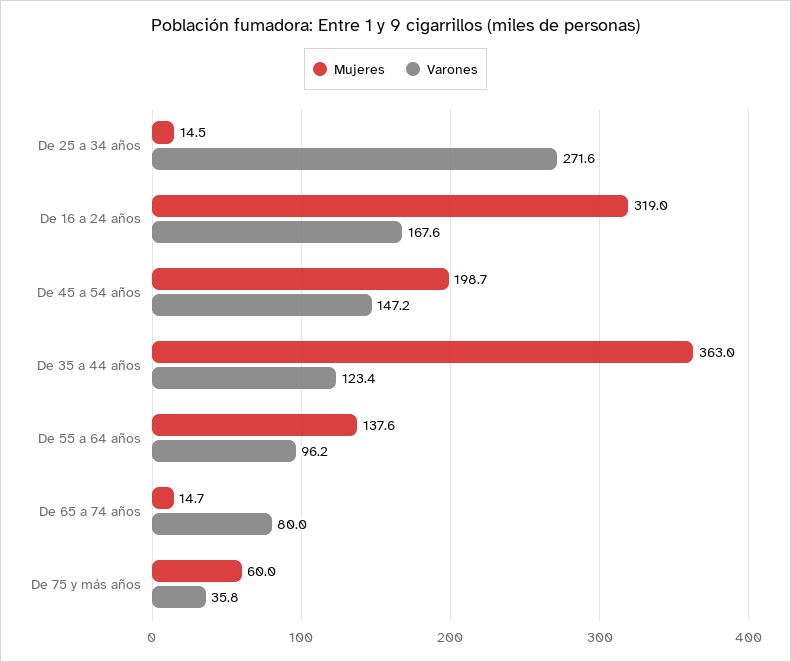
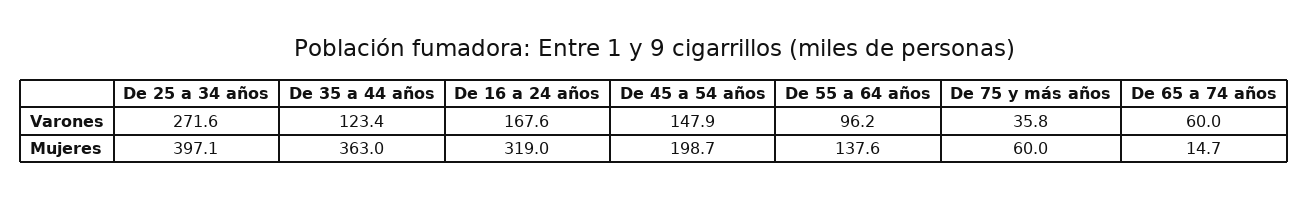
Mujeres, De 25 a 34 años: 14.5 -> 397.1
Varones, De 45 a 54 años: 147.2 -> 147.9
Varones, De 65 a 74 años: 80 -> 60

